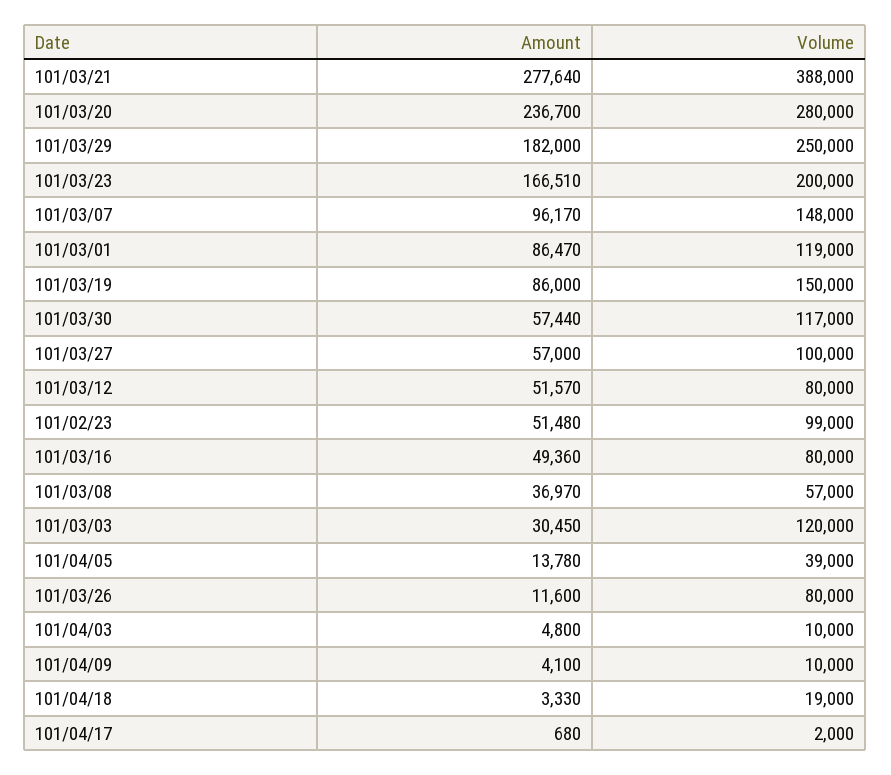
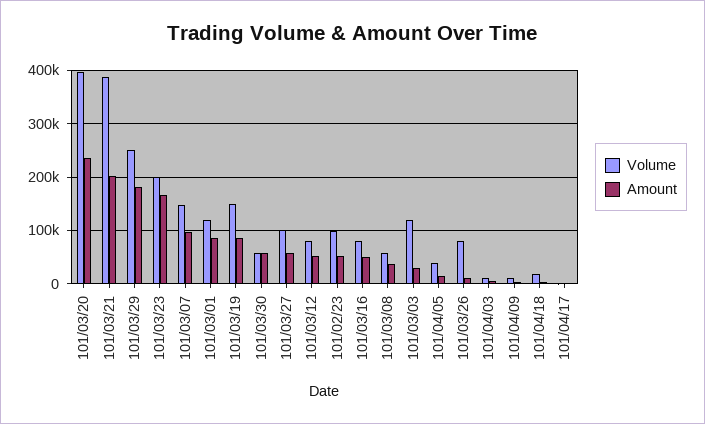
Amount, 101/03/21: 277640 -> 200000
Volume, 101/03/20: 280000 -> 400000
Volume, 101/03/30: 117000 -> 60000

